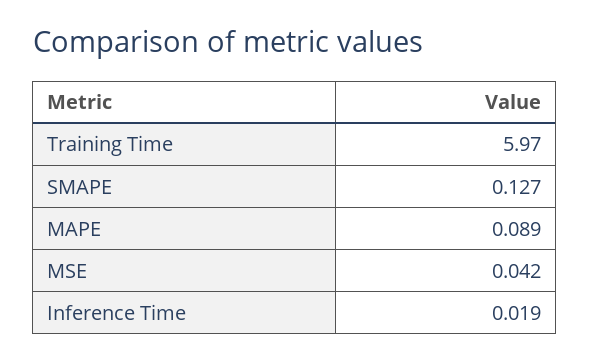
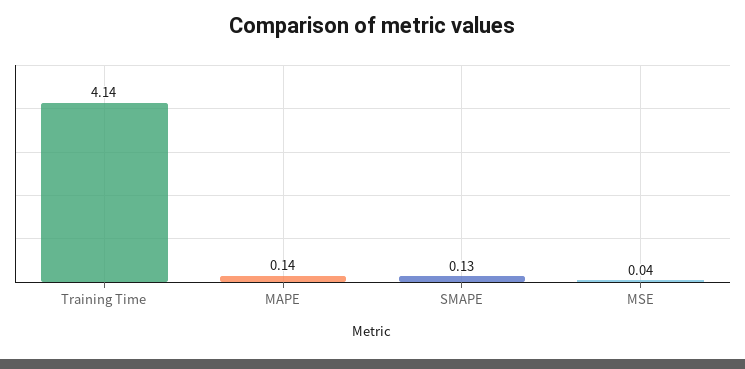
Training Time: 5.97 -> 4.14
MAPE: 0.089 -> 0.14
Inference Time: 0.019 -> none

